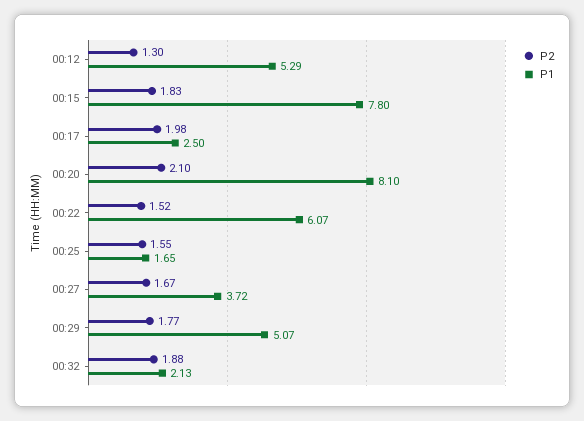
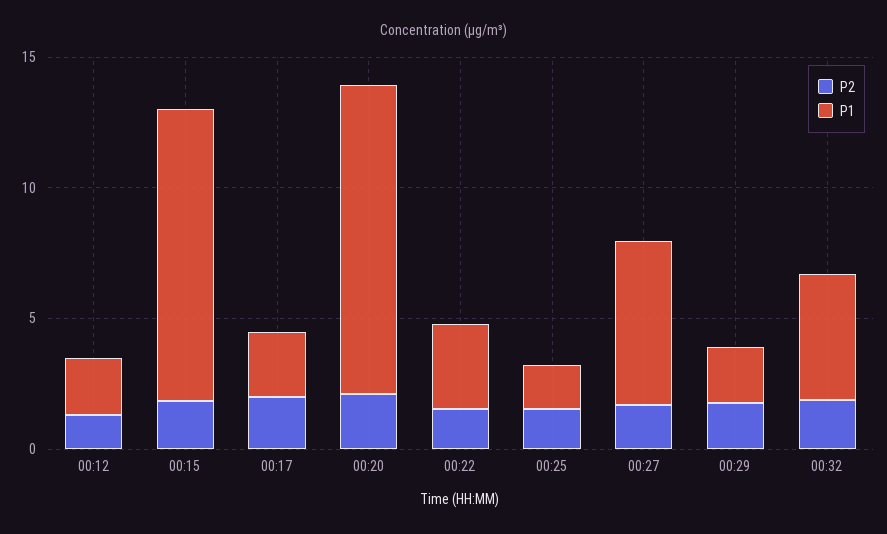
P1, 00:12: 5.29 -> 2
P1, 00:15: 7.8 -> 11
P1, 00:20: 8.1 -> 12
P1, 00:22: 6.07 -> 3
P1, 00:27: 3.72 -> 6
P1, 00:29: 5.07 -> 2
P1, 00:32: 2.13 -> 5

